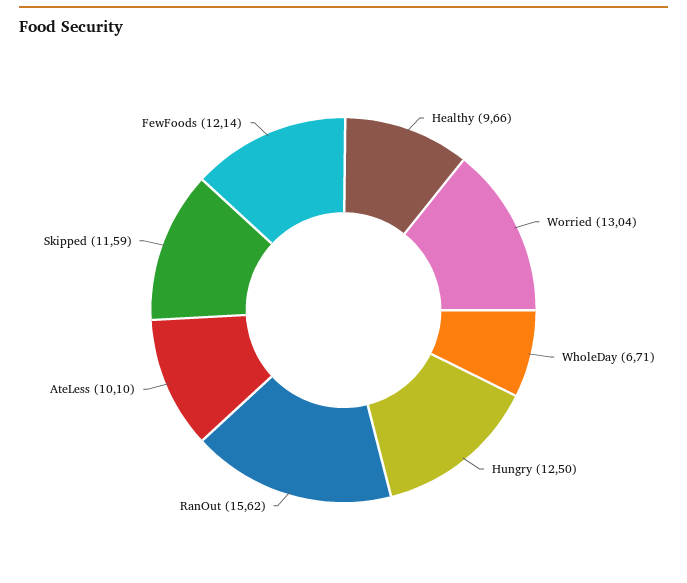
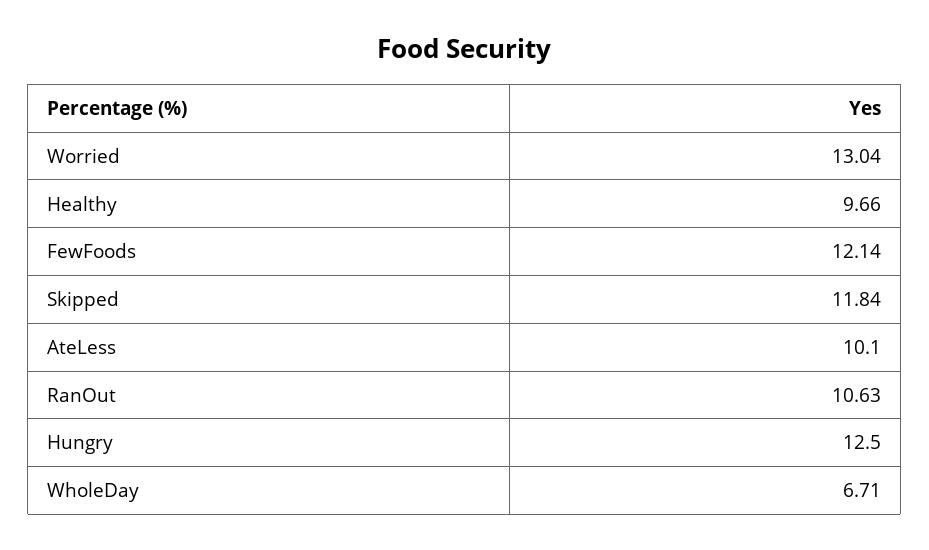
RanOut: 15.62 -> 10.63
Skipped: 11.59 -> 11.84

